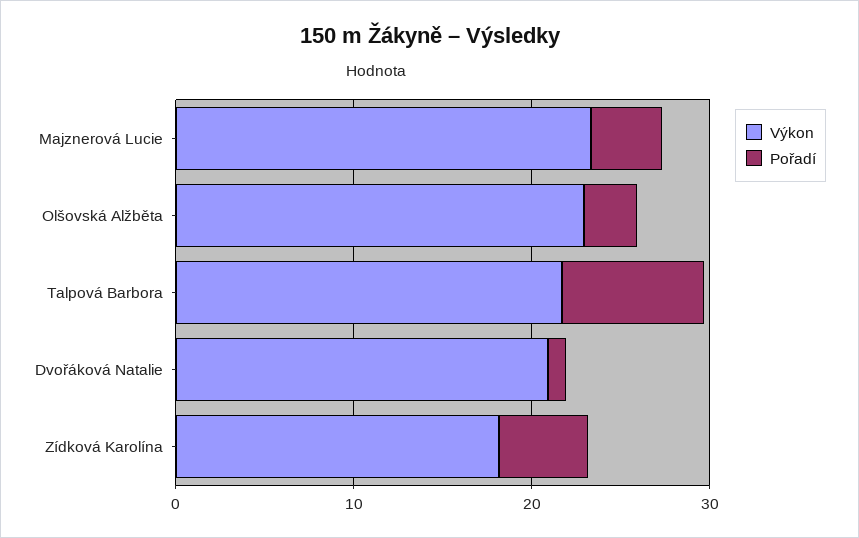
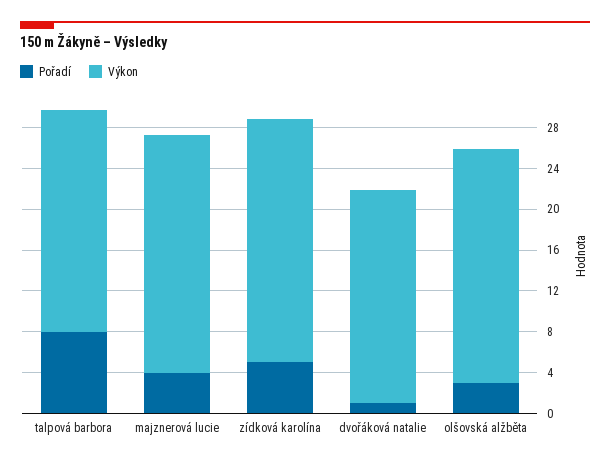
Výkon, Zídková Karolína: 18 -> 24

